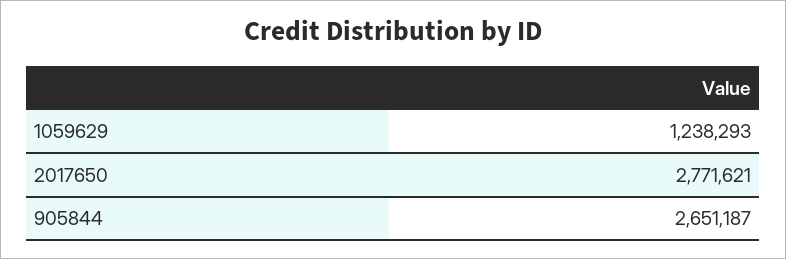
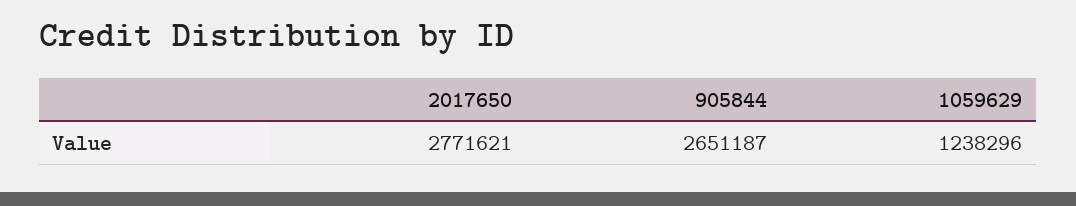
1059629: 1238293 -> 1238296

